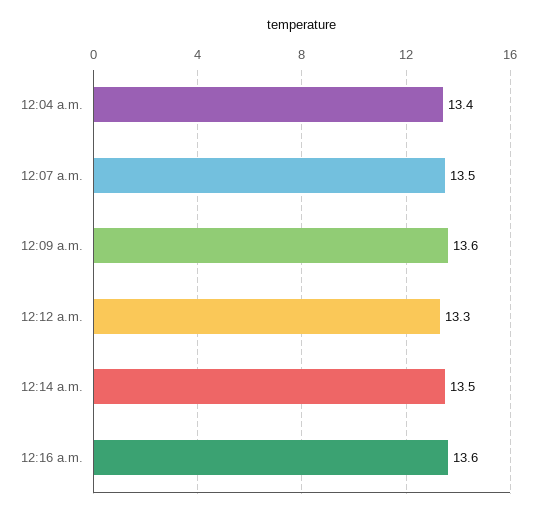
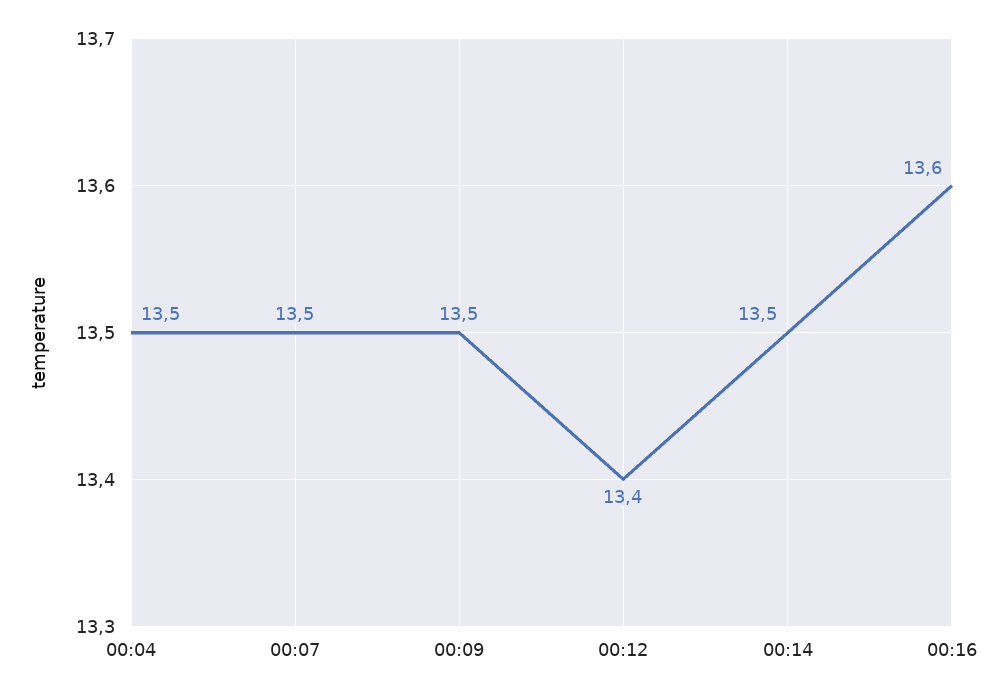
12:04 a.m.: 13.4 -> 13.5
12:09 a.m.: 13.6 -> 13.5
12:12 a.m.: 13.3 -> 13.4

